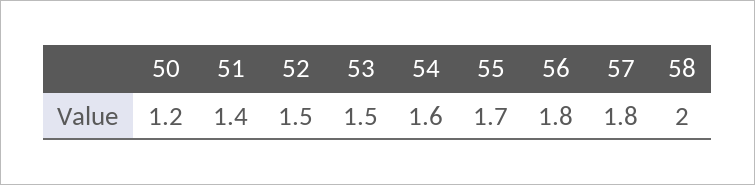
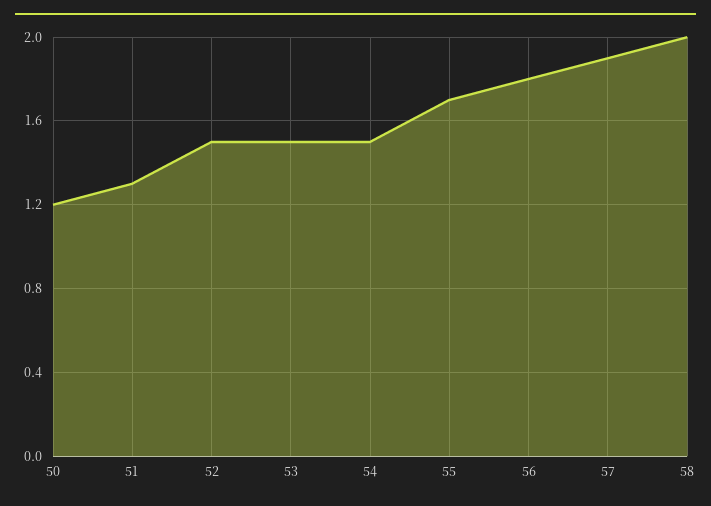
51: 1.4 -> 1.3
54: 1.6 -> 1.5
57: 1.8 -> 1.9

